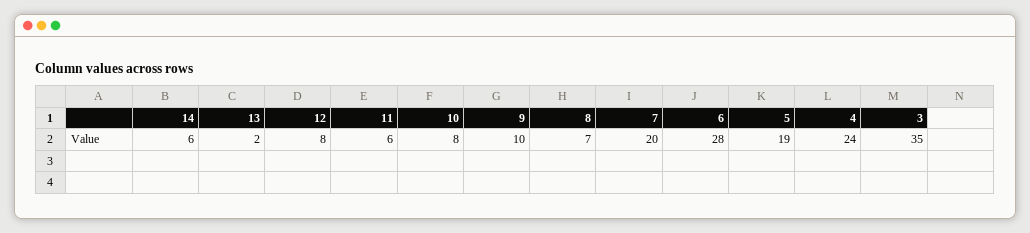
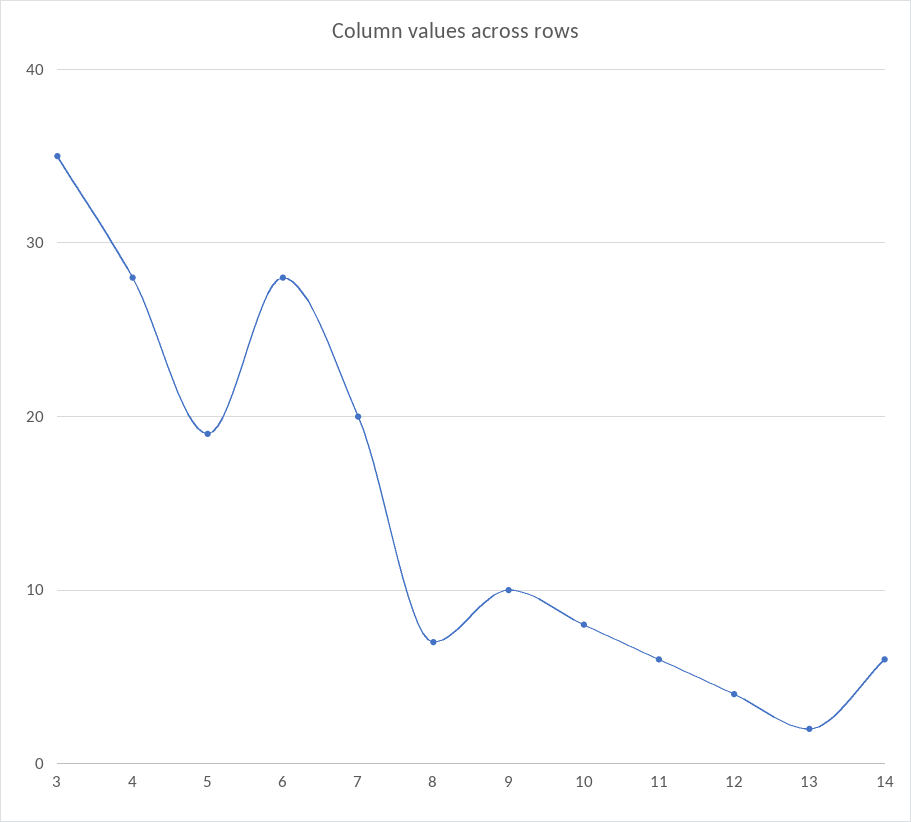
12: 8 -> 4
4: 24 -> 28

